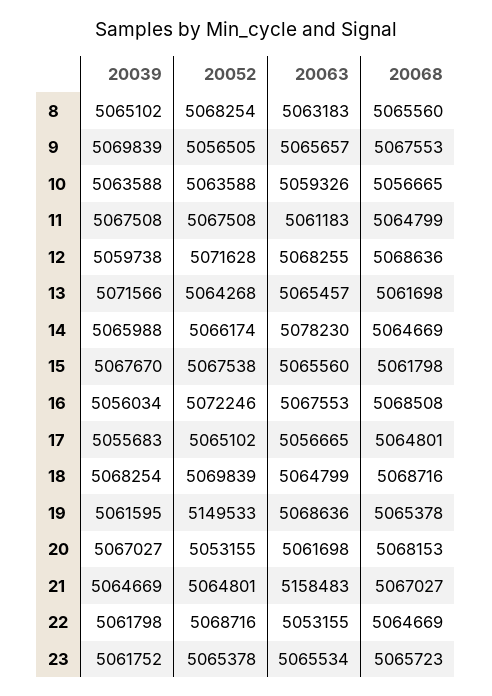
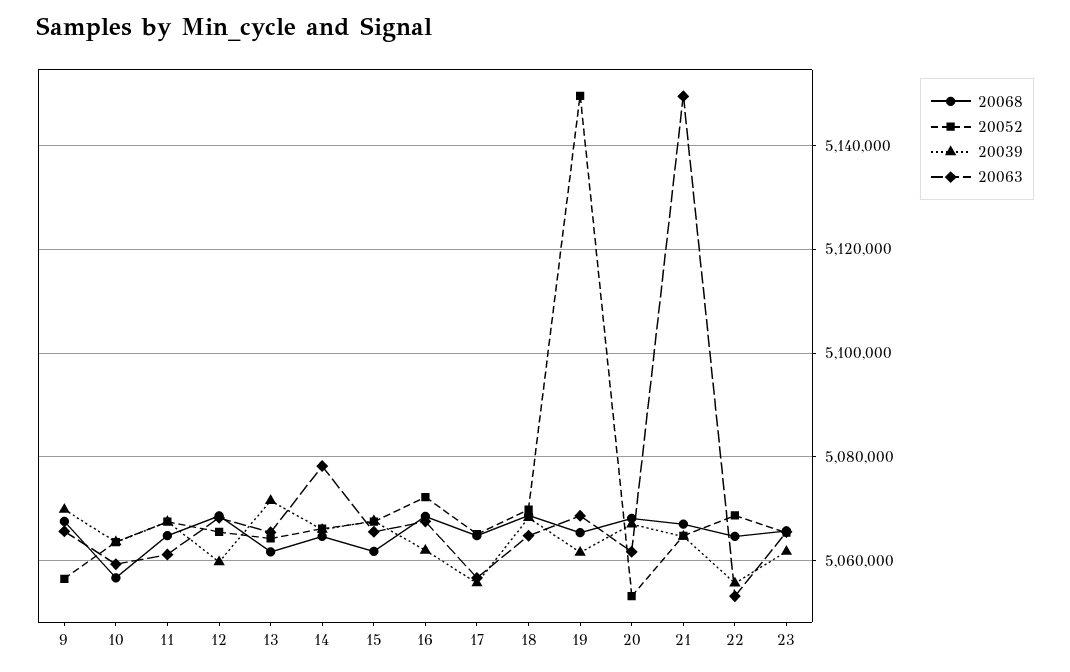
20039, 8: 5065102 -> none
20052, 8: 5068254 -> none
20063, 8: 5063183 -> none
20068, 8: 5065560 -> none
20052, 12: 5071628 -> 5066000
20039, 16: 5056034 -> 5062000
20063, 21: 5158483 -> 5150000
20039, 22: 5061798 -> 5056000

